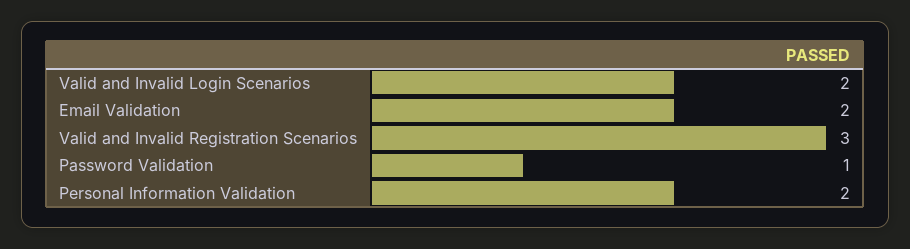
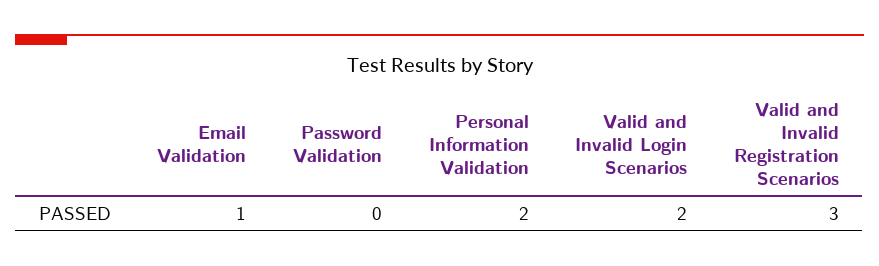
Email Validation: 2 -> 1
Password Validation: 1 -> 0

